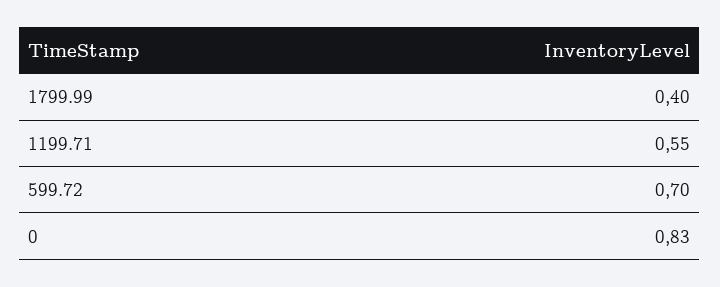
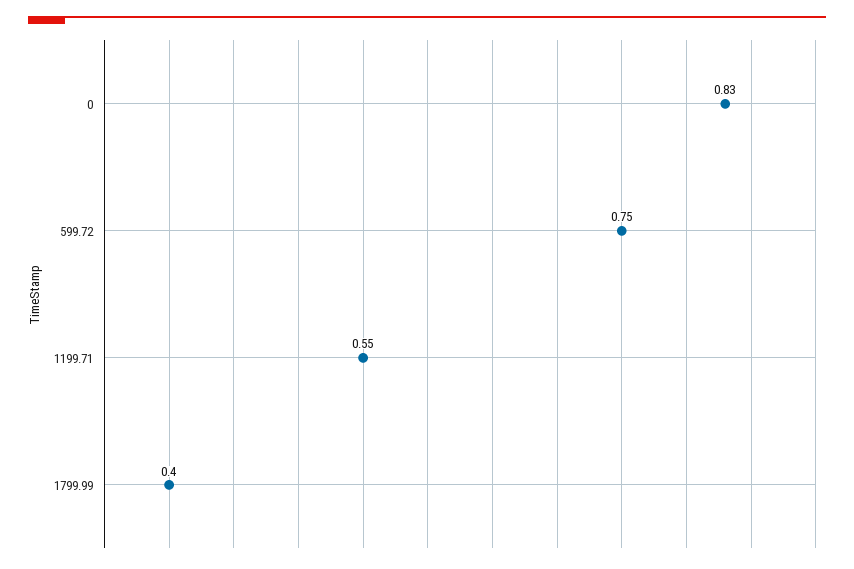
599.72: 0.7 -> 0.75

